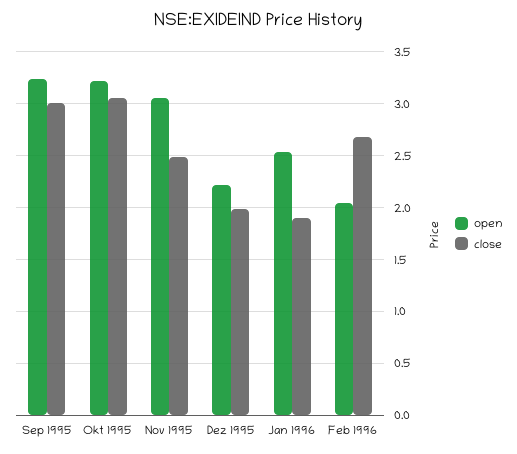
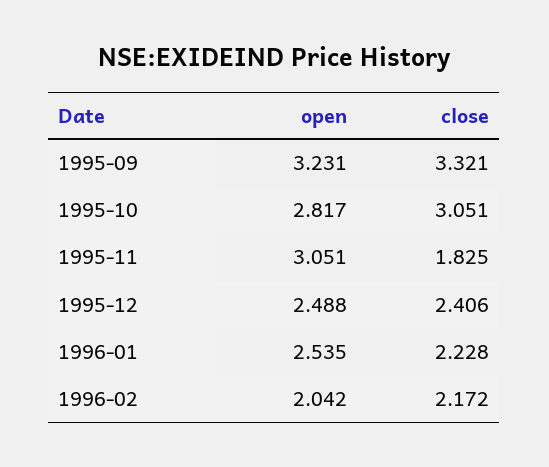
close, Sep 1995: 3 -> 3.321
open, Okt 1995: 3.2 -> 2.817
close, Nov 1995: 2.5 -> 1.825
open, Dez 1995: 2.2 -> 2.488
close, Dez 1995: 2 -> 2.406
close, Jan 1996: 1.9 -> 2.228
close, Feb 1996: 2.7 -> 2.172

